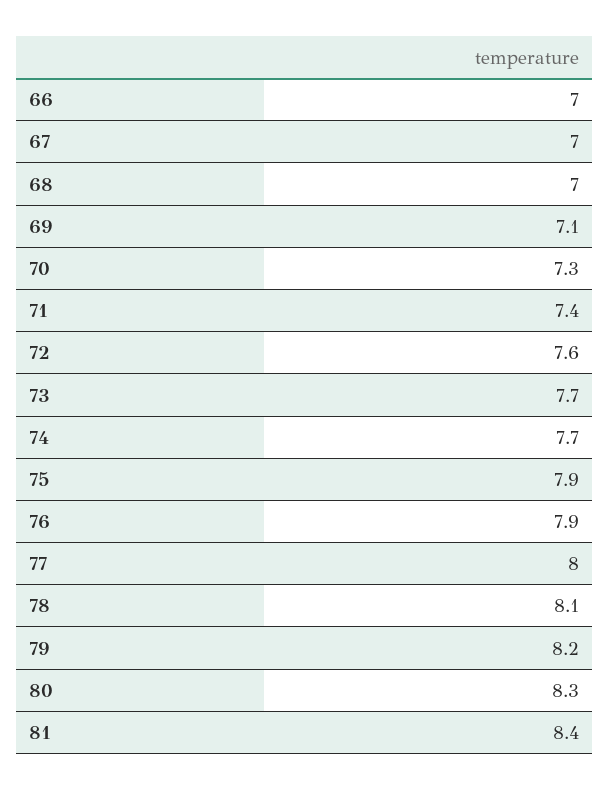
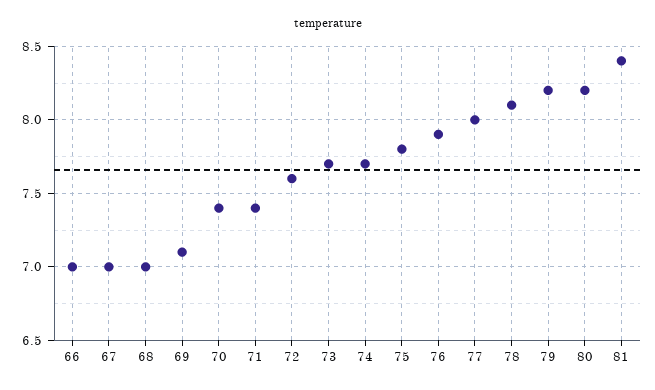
70: 7.3 -> 7.4
75: 7.9 -> 7.8
80: 8.3 -> 8.2

